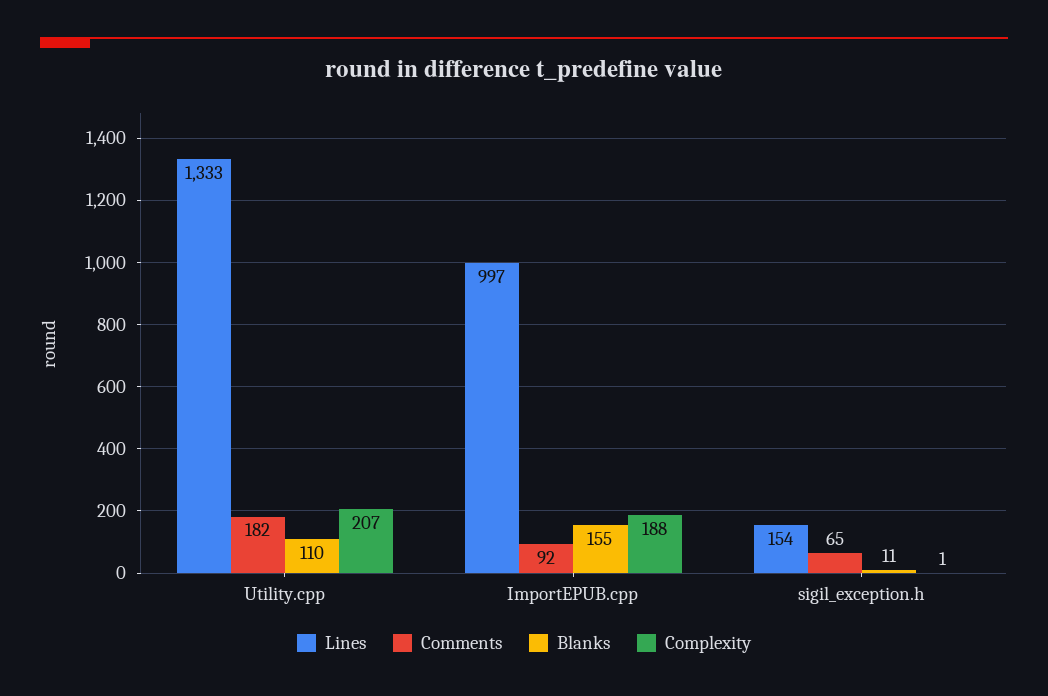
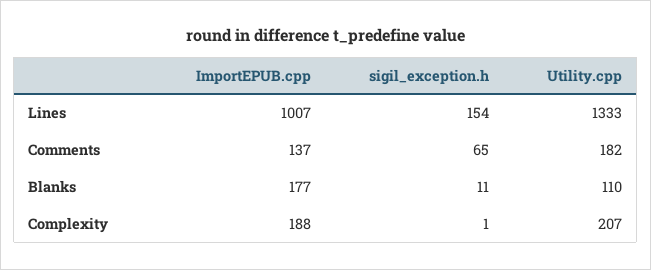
Lines, ImportEPUB.cpp: 997 -> 1007
Comments, ImportEPUB.cpp: 92 -> 137
Blanks, ImportEPUB.cpp: 155 -> 177

